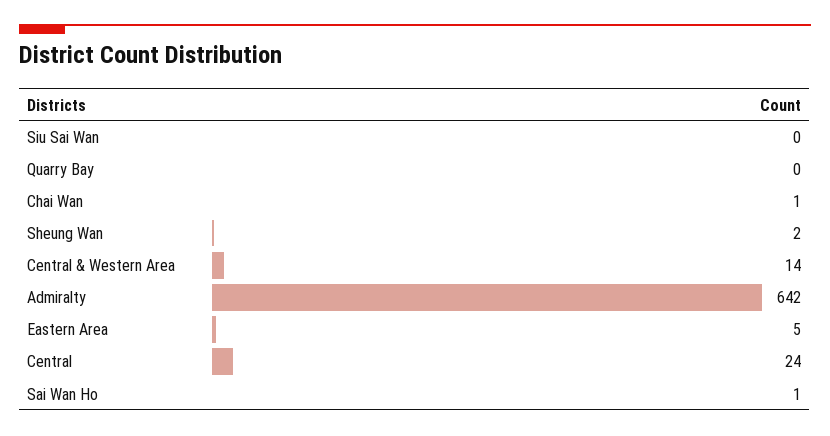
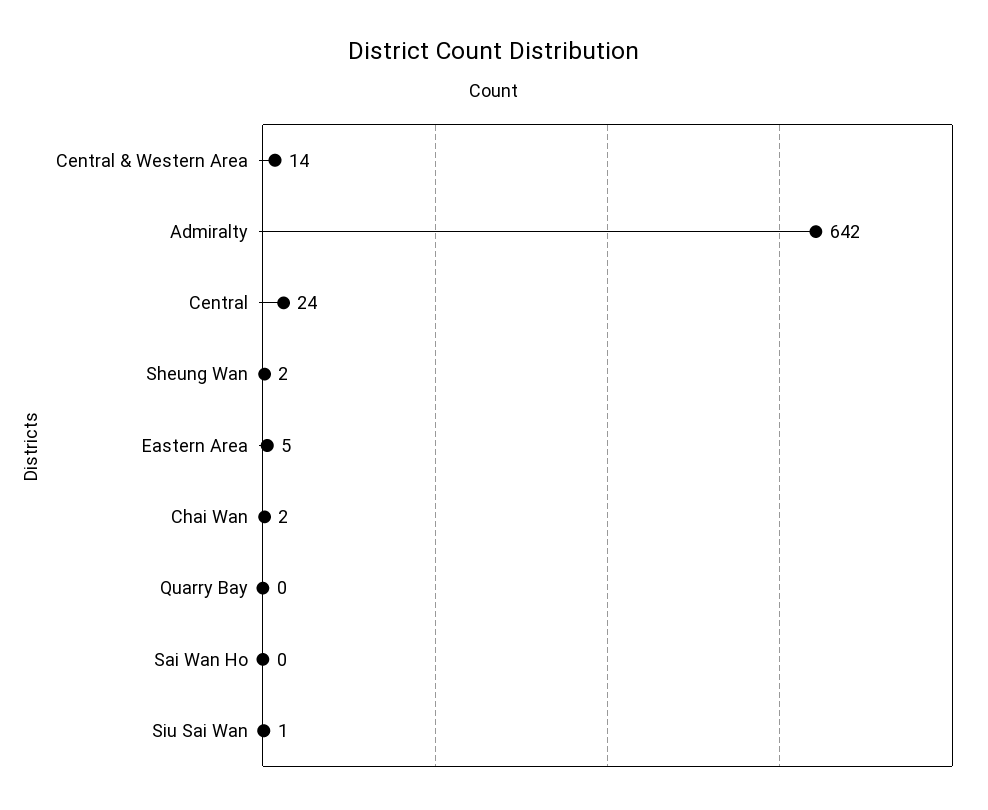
Siu Sai Wan: 0 -> 1
Chai Wan: 1 -> 2
Sai Wan Ho: 1 -> 0

